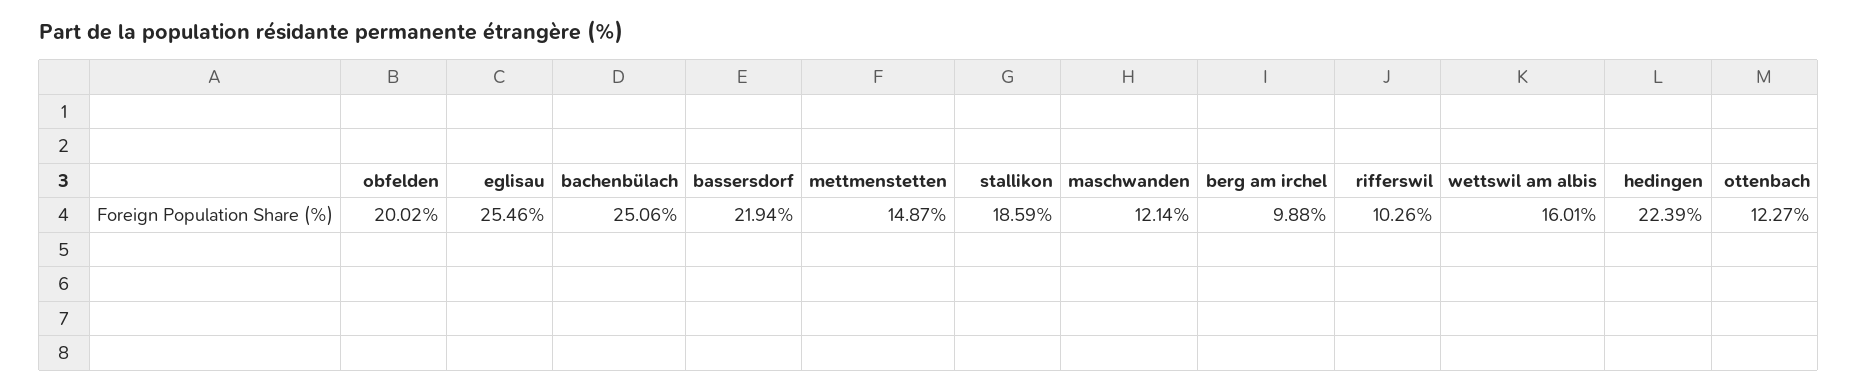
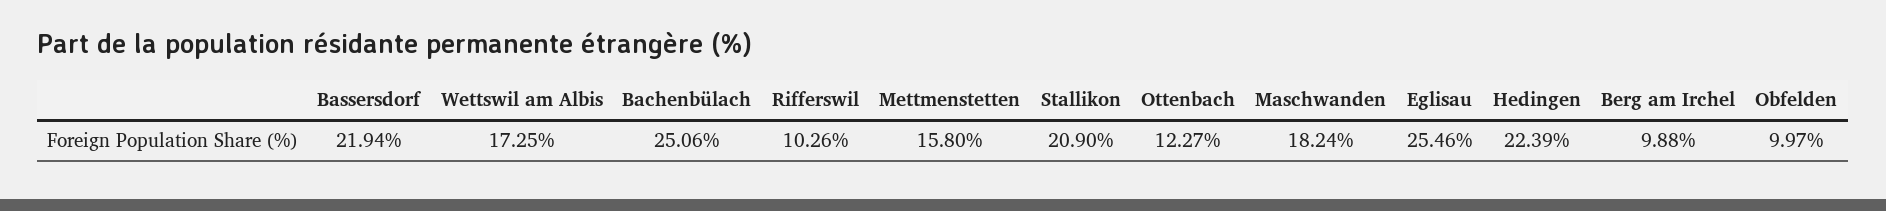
obfelden: 20.02 -> 9.97
mettmenstetten: 14.87 -> 15.8
stallikon: 18.59 -> 20.9
maschwanden: 12.14 -> 18.24
wettswil am albis: 16.01 -> 17.25

